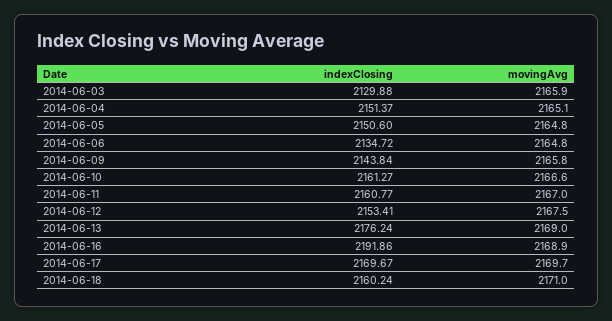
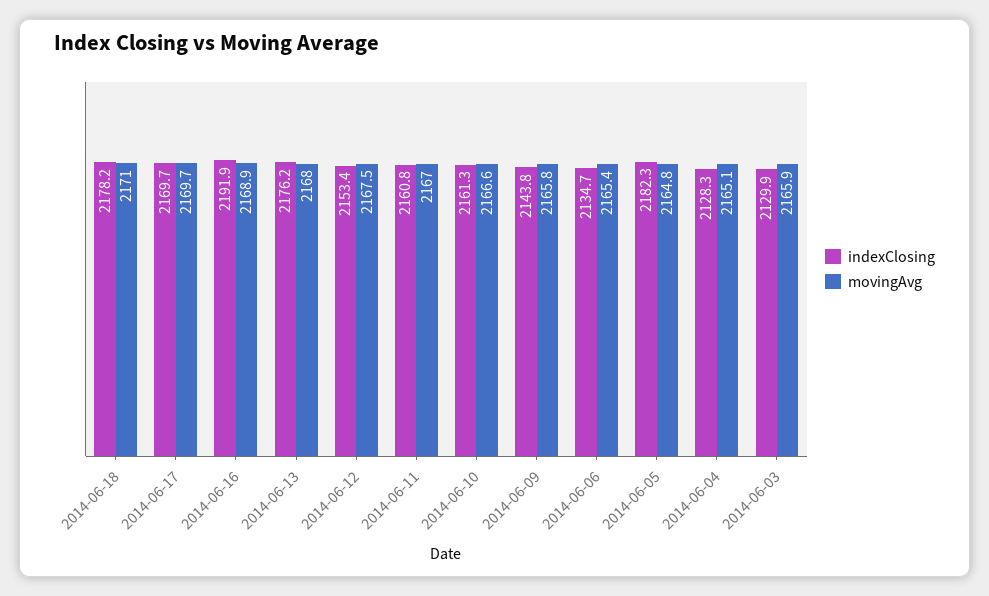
indexClosing, 2014-06-04: 2151.37 -> 2128.3
indexClosing, 2014-06-05: 2150.6 -> 2182.3
movingAvg, 2014-06-06: 2164.8 -> 2165.4
movingAvg, 2014-06-13: 2169 -> 2168
indexClosing, 2014-06-18: 2160.24 -> 2178.2

